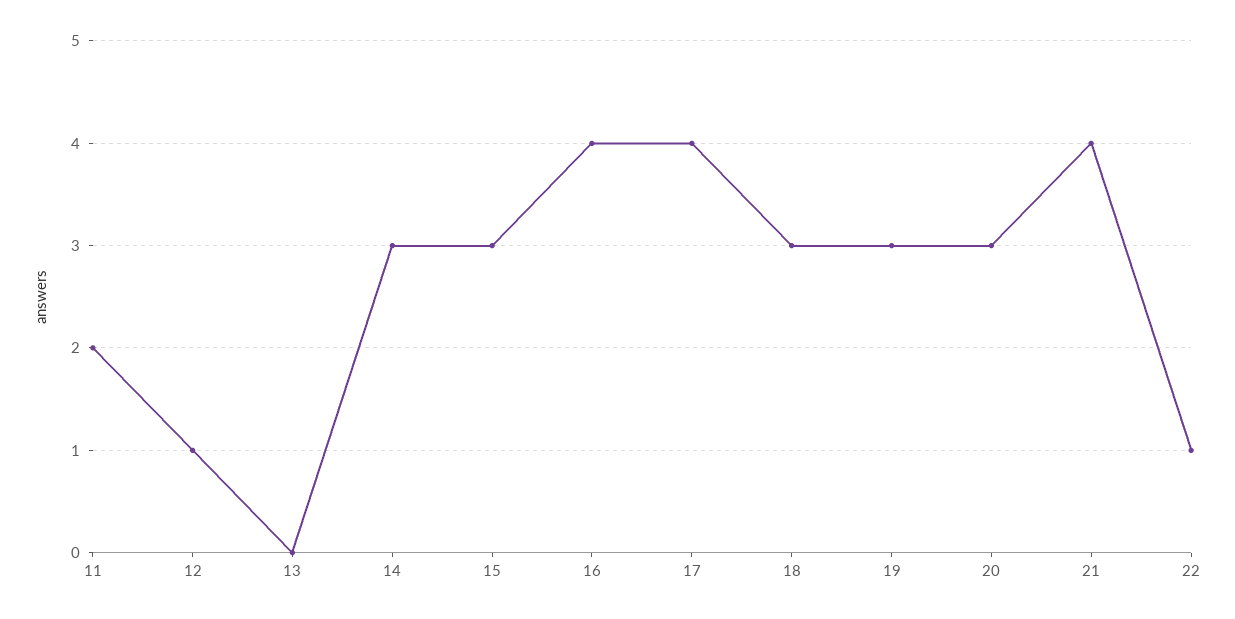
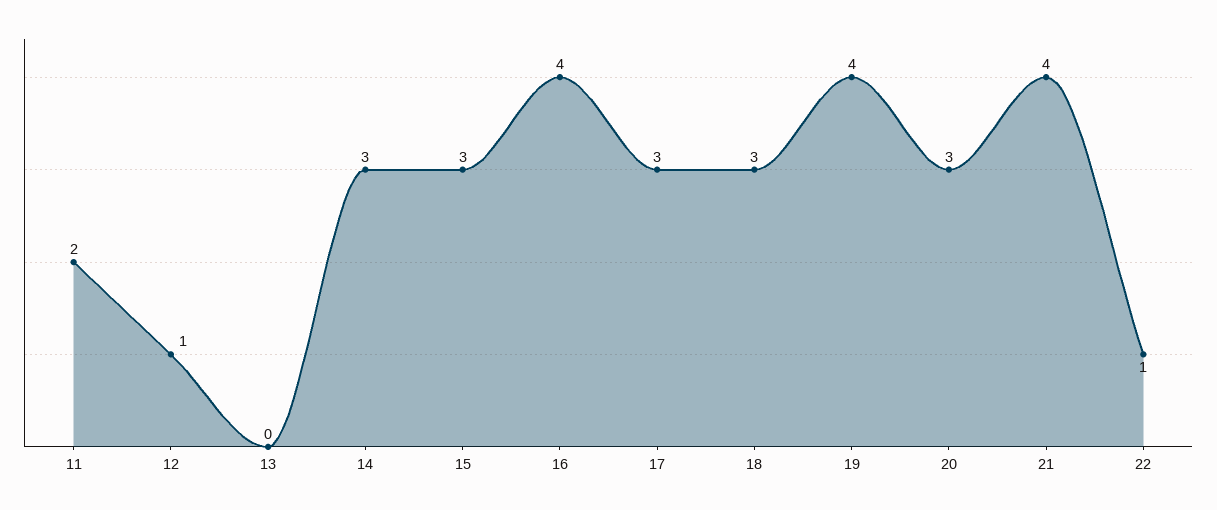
17: 4 -> 3
19: 3 -> 4

